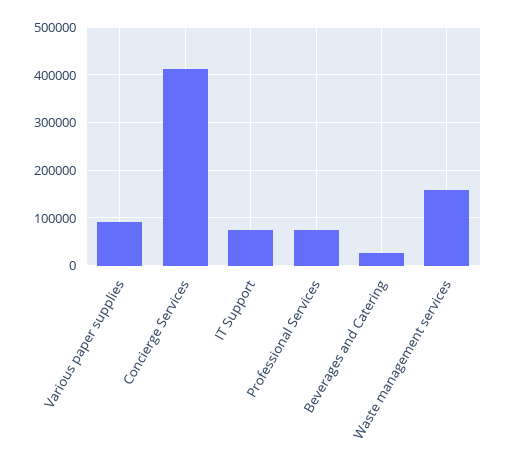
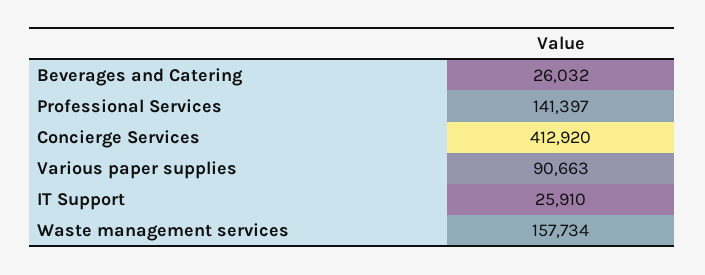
IT Support: 80000 -> 25910
Professional Services: 80000 -> 141397

